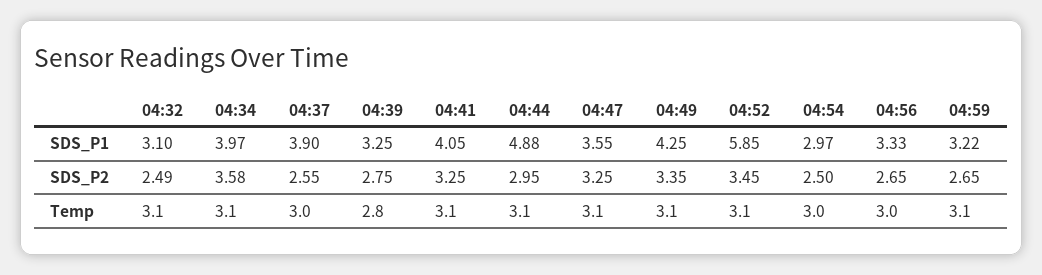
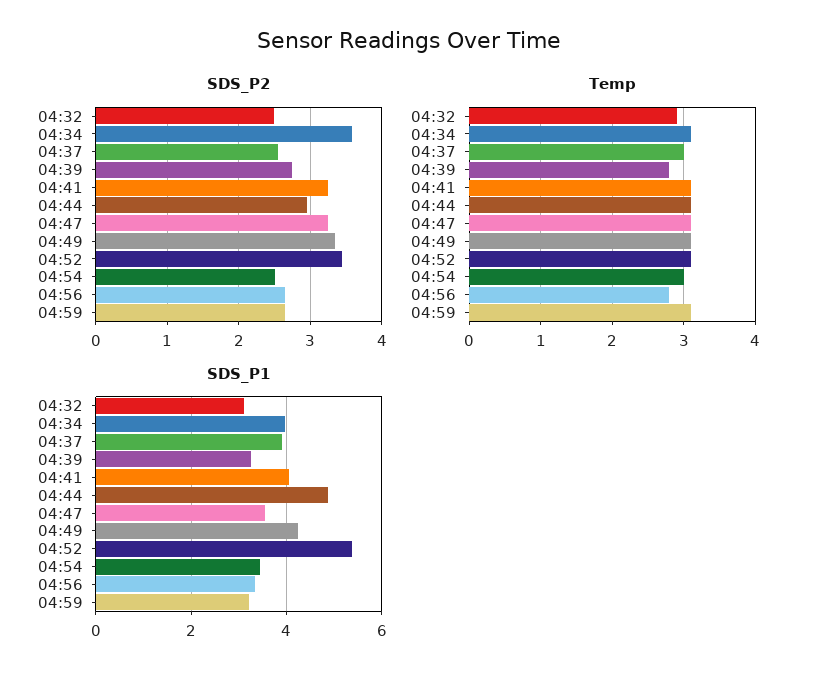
SDS_P1, 04:52: 5.85 -> 5.4
SDS_P1, 04:54: 2.97 -> 3.4
Temp, 04:32: 3.1 -> 2.9
Temp, 04:56: 3 -> 2.8

